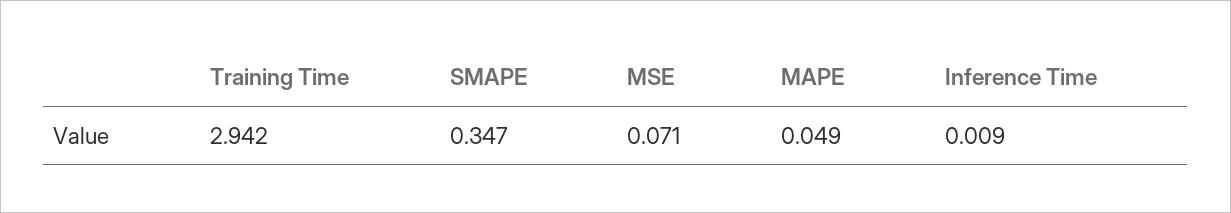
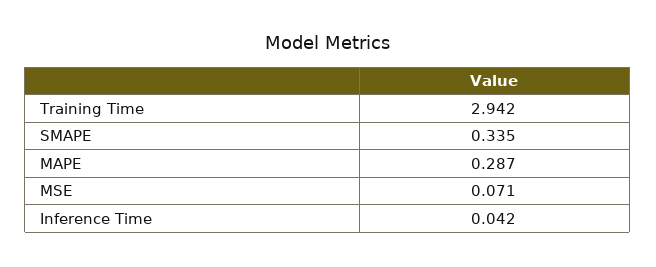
SMAPE: 0.347 -> 0.335
MAPE: 0.049 -> 0.287
Inference Time: 0.009 -> 0.042

